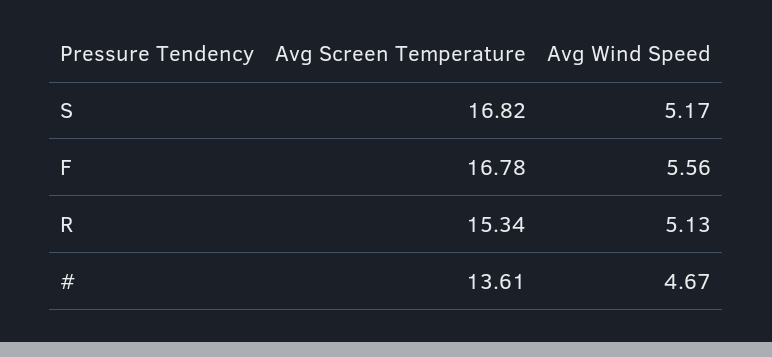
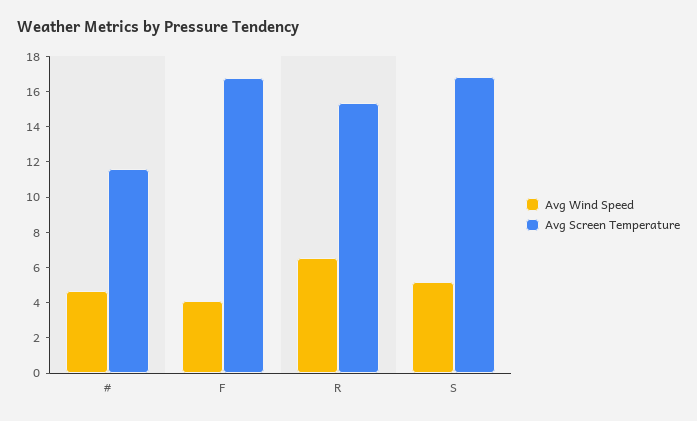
Avg Wind Speed, F: 5.56 -> 4
Avg Wind Speed, R: 5.13 -> 6.5
Avg Screen Temperature, #: 13.61 -> 11.5

